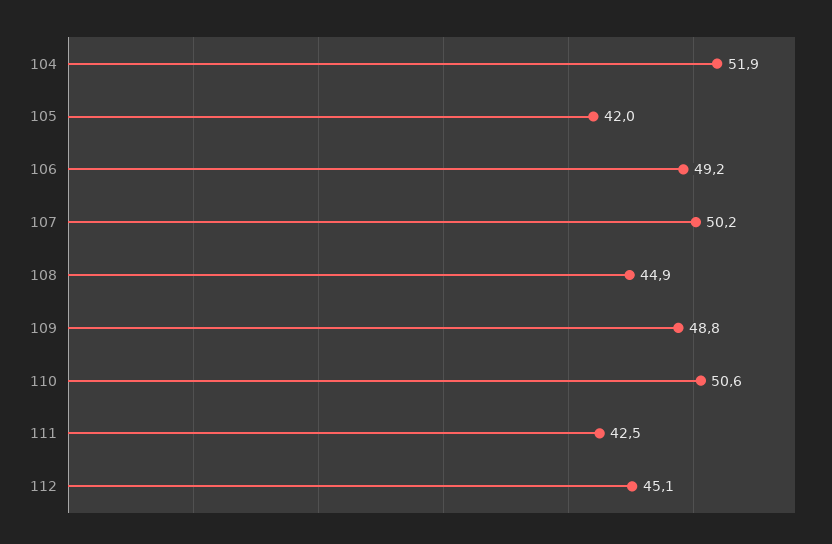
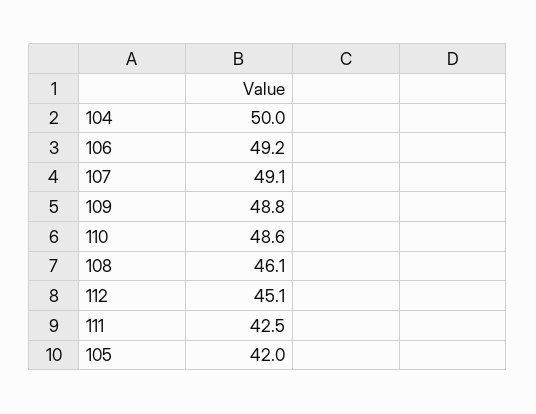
104: 51.9 -> 50
107: 50.2 -> 49.1
108: 44.9 -> 46.1
110: 50.6 -> 48.6

